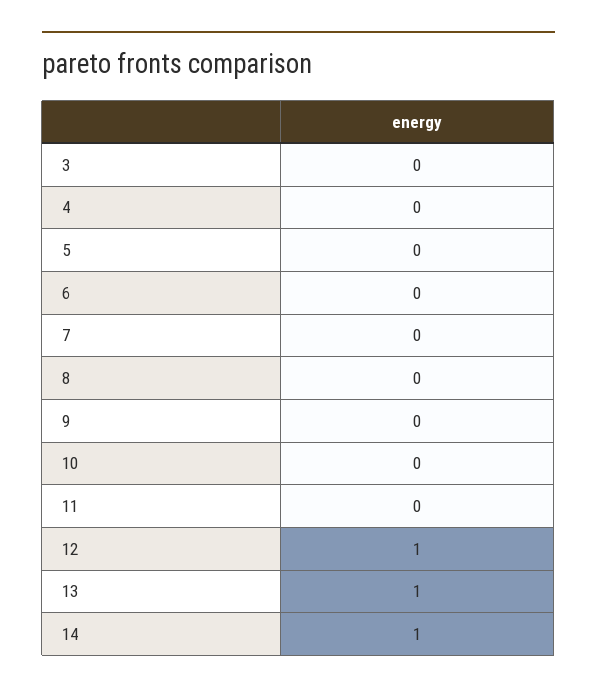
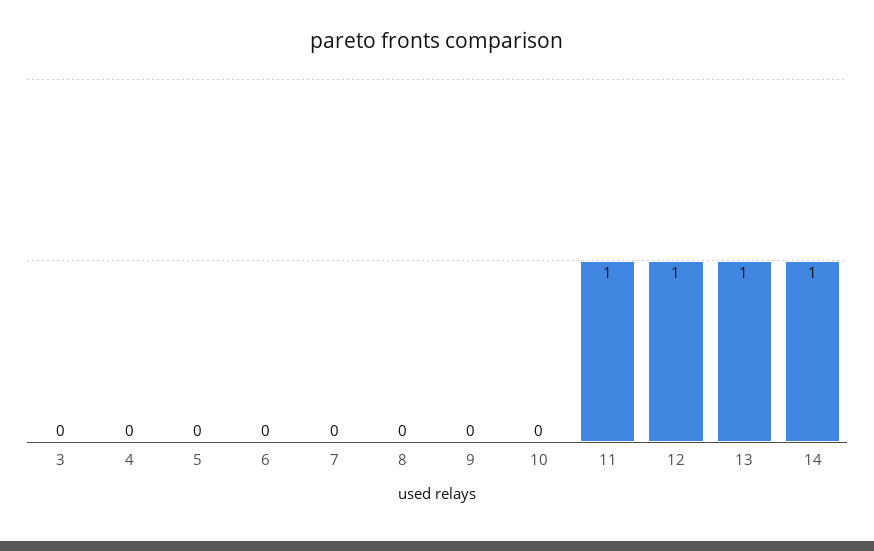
11: 0 -> 1

